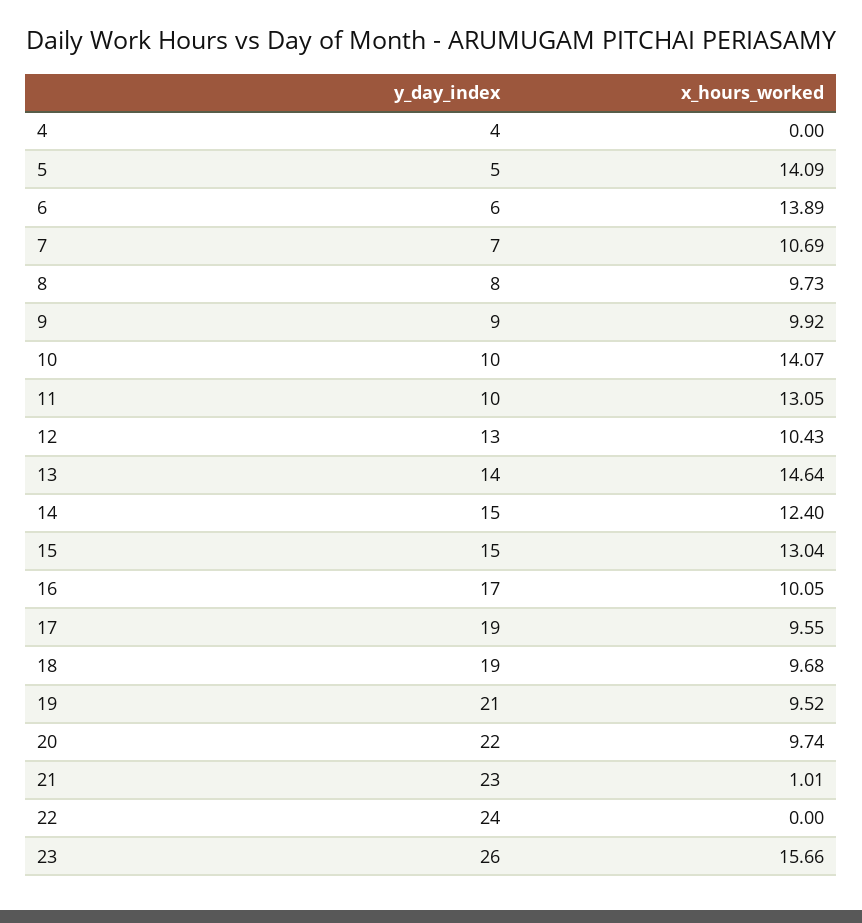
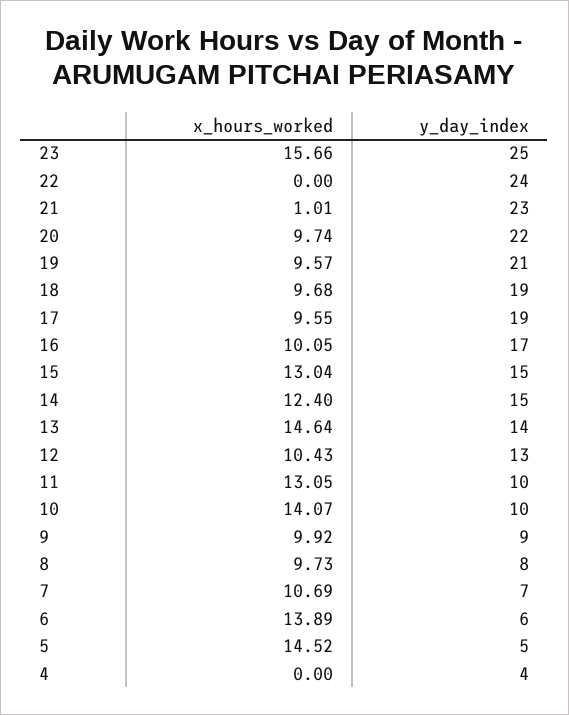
x_hours_worked, 5: 14.09 -> 14.52
x_hours_worked, 19: 9.52 -> 9.57
y_day_index, 23: 26 -> 25

